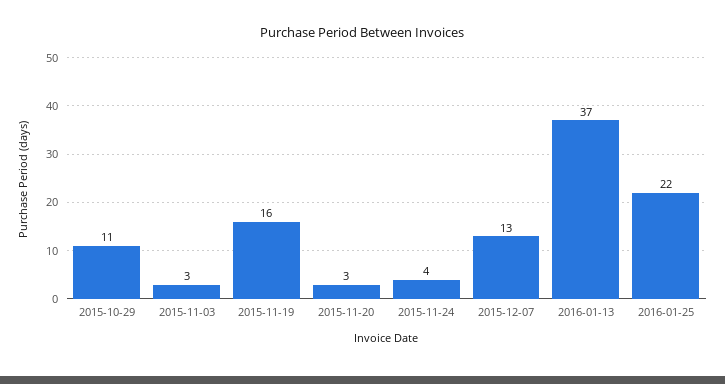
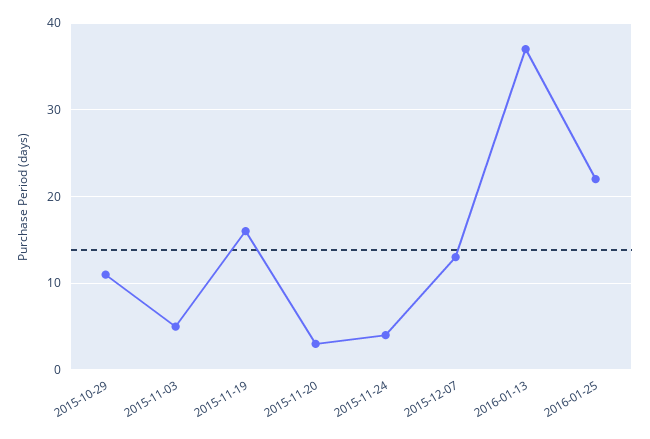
2015-11-03: 3 -> 5

